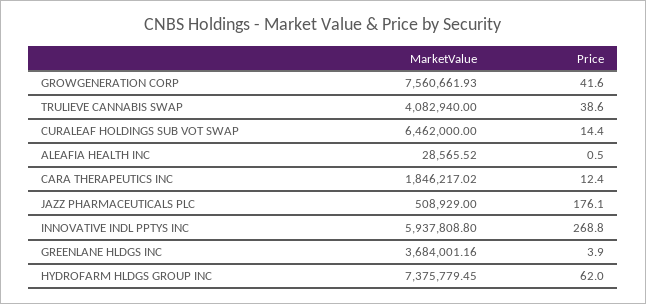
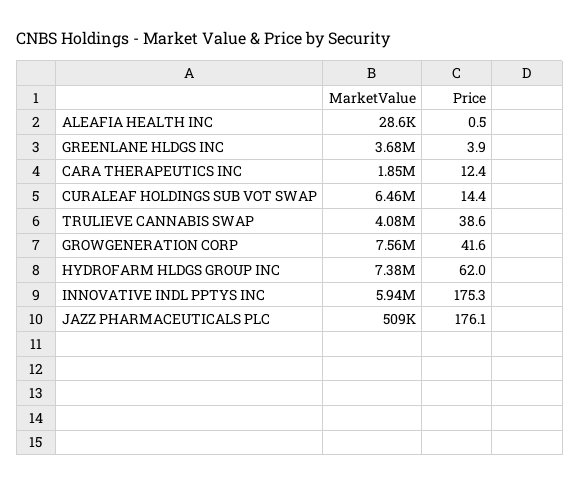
Price, INNOVATIVE INDL PPTYS INC: 268.8 -> 175.3

